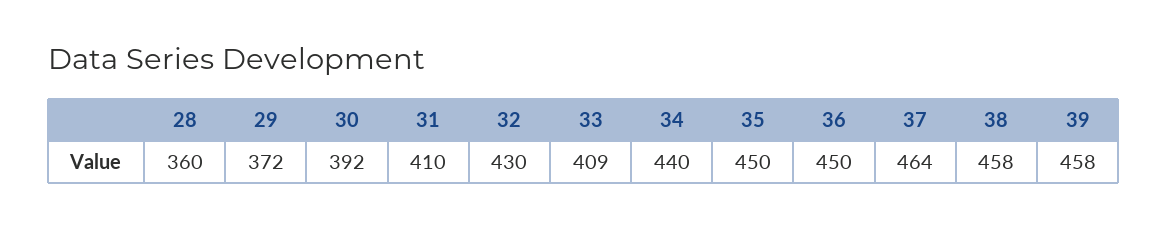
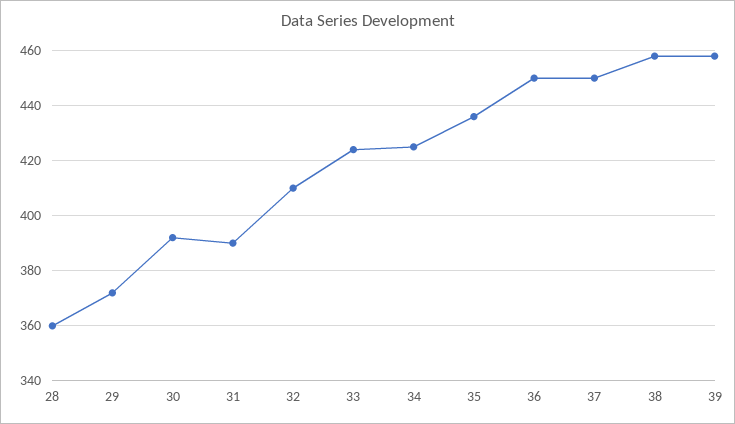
31: 410 -> 390
32: 430 -> 410
33: 409 -> 425
34: 440 -> 425
35: 450 -> 435
37: 464 -> 450

